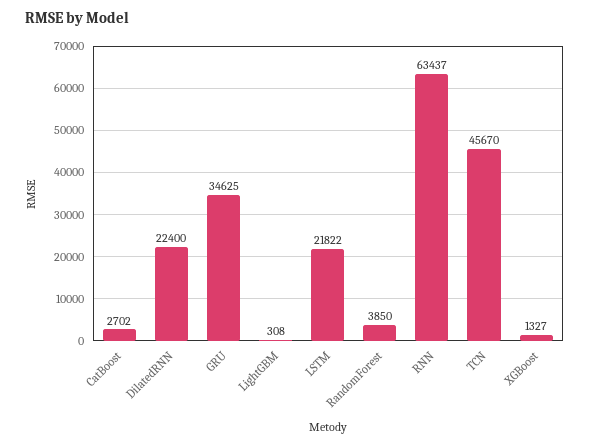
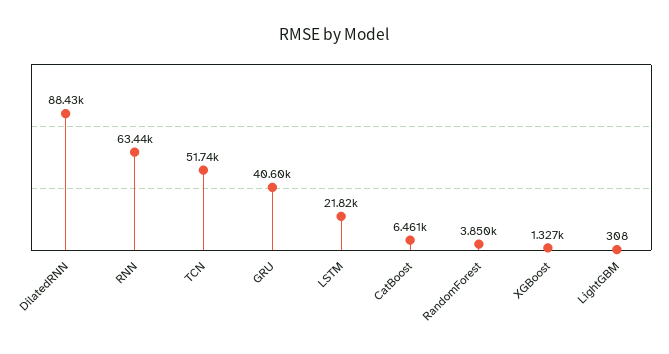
CatBoost: 2702 -> 6461
DilatedRNN: 22400 -> 88430
GRU: 34625 -> 40600
TCN: 45670 -> 51740

